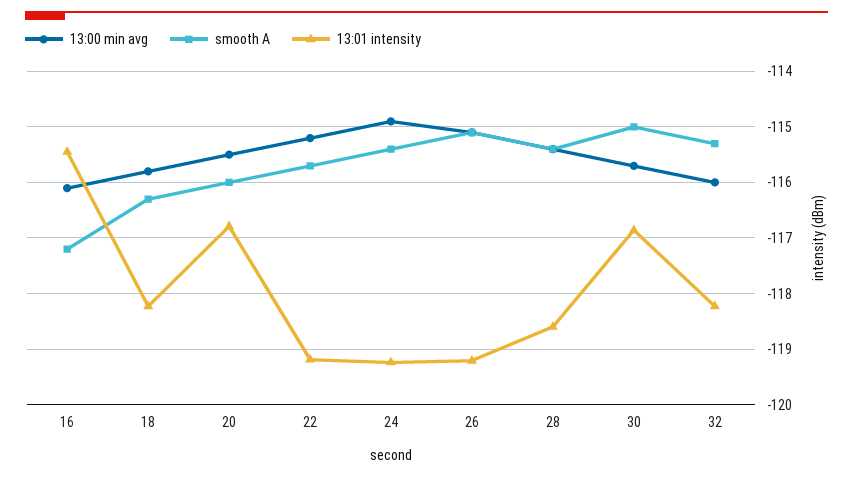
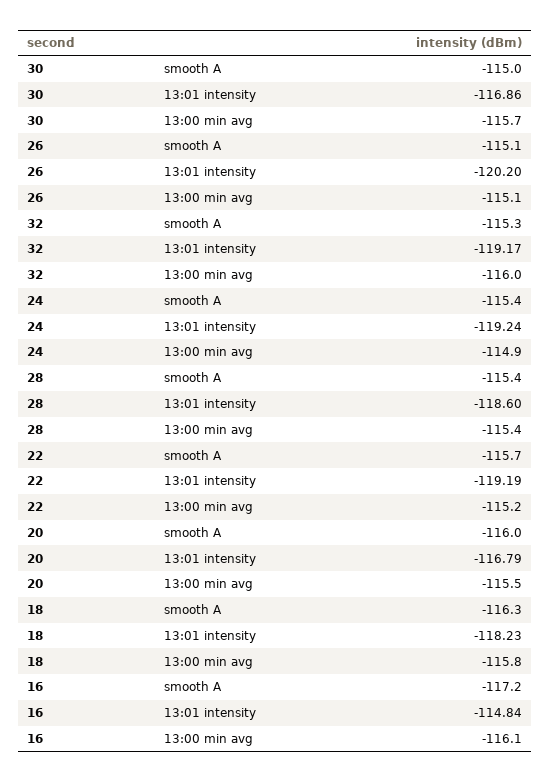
13:01 intensity, 16: -115.4 -> -114.84
13:01 intensity, 26: -119.2 -> -120.2
13:01 intensity, 32: -118.2 -> -119.17

